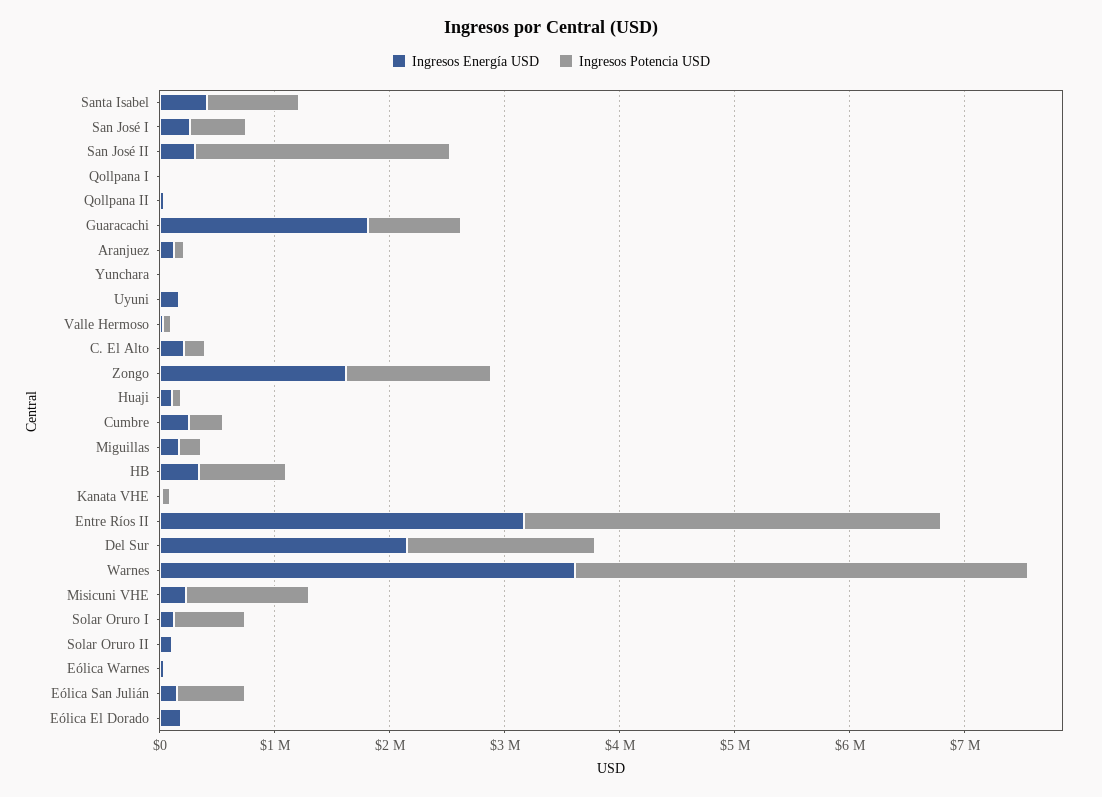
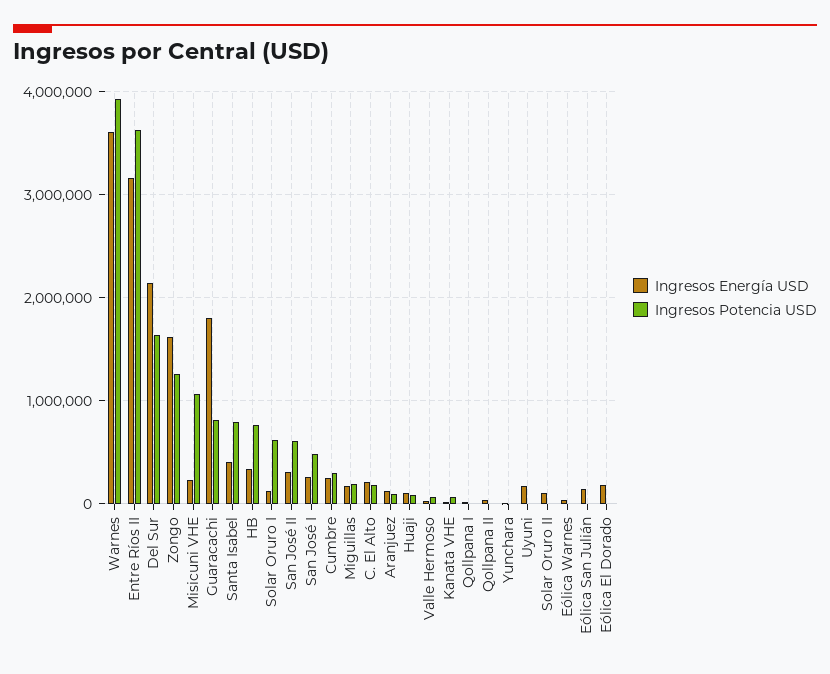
Ingresos Potencia USD, San José II: 2200000 -> 600000
Ingresos Potencia USD, Eólica San Julián: 600000 -> 0

